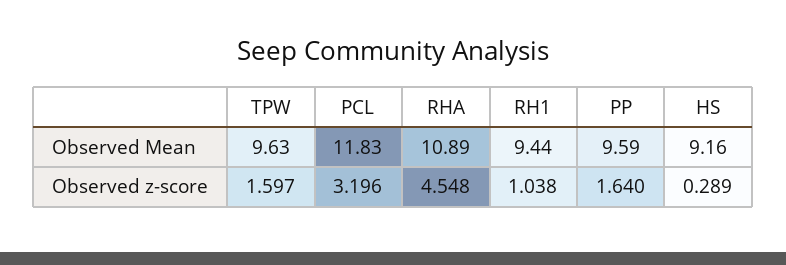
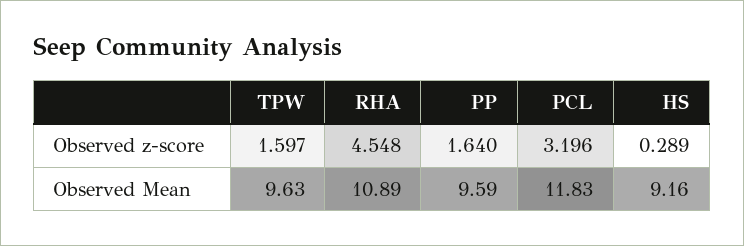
RH1, Observed Mean: 9.44 -> none
RH1, Observed z-score: 1.038 -> none

